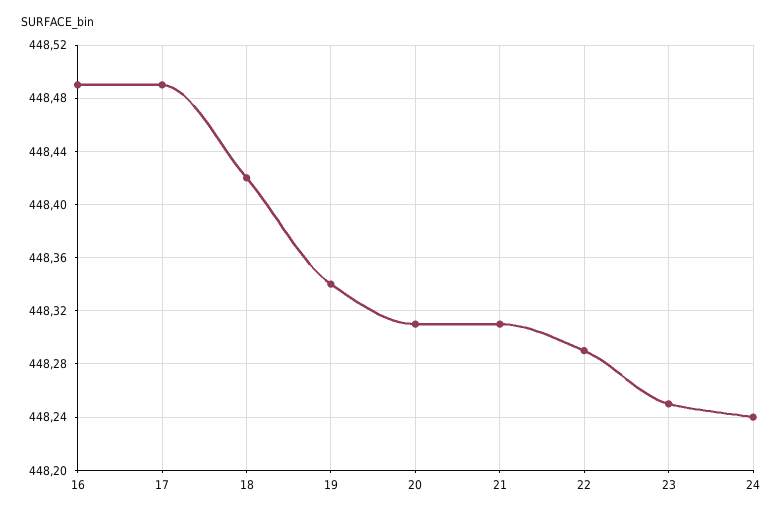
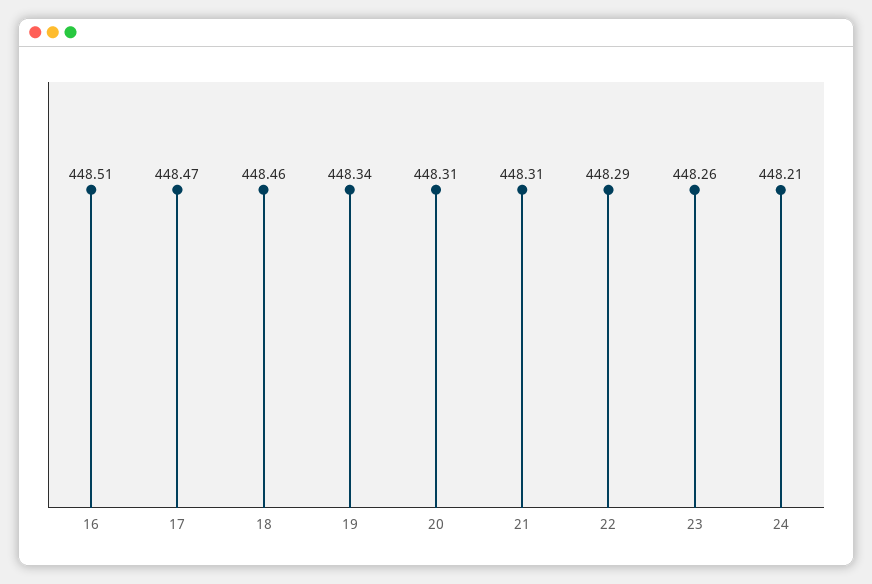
16: 448.49 -> 448.51
17: 448.49 -> 448.47
18: 448.42 -> 448.46
23: 448.25 -> 448.26
24: 448.24 -> 448.21

